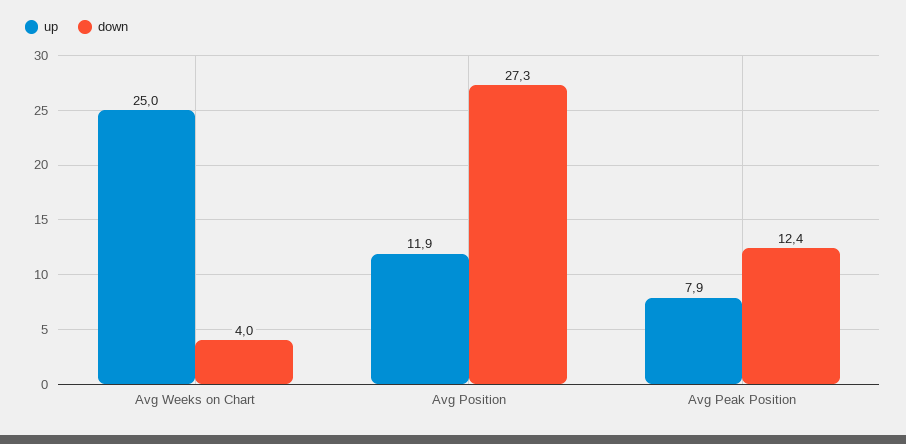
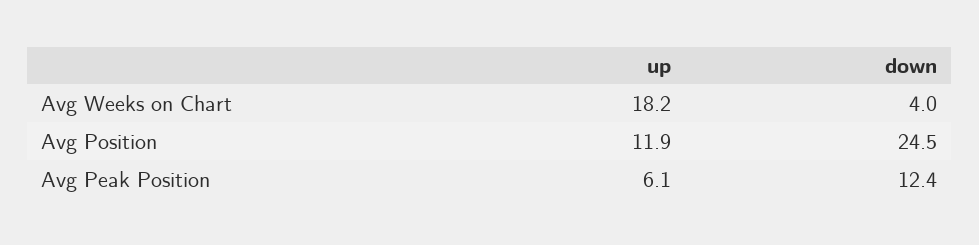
up, Avg Weeks on Chart: 25 -> 18.2
down, Avg Position: 27.3 -> 24.5
up, Avg Peak Position: 7.9 -> 6.1

